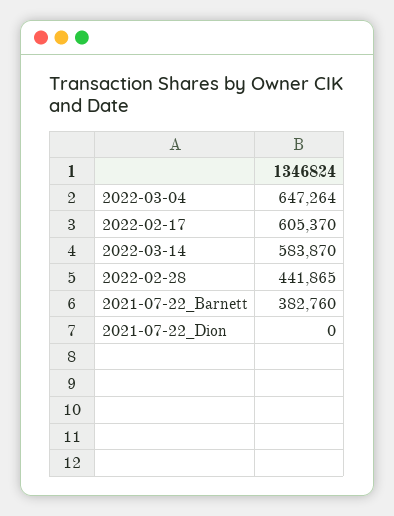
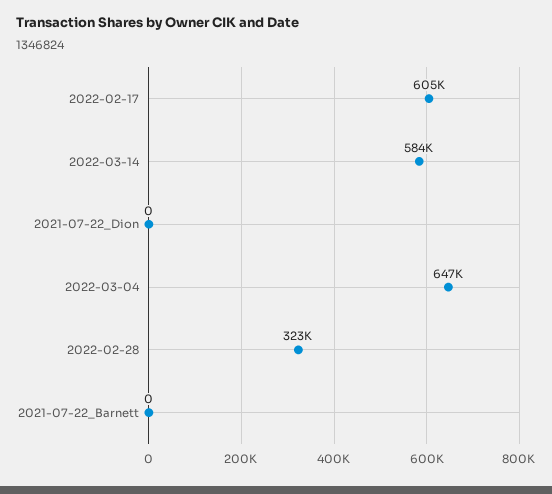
2022-02-28: 441865 -> 323000
2021-07-22_Barnett: 382760 -> 0

